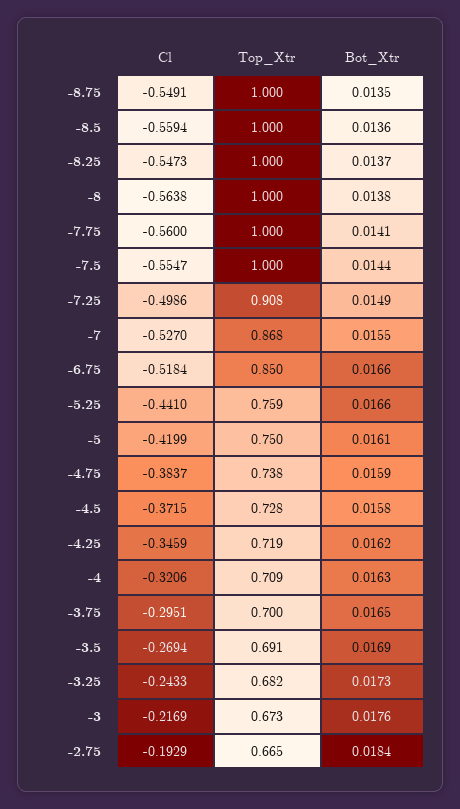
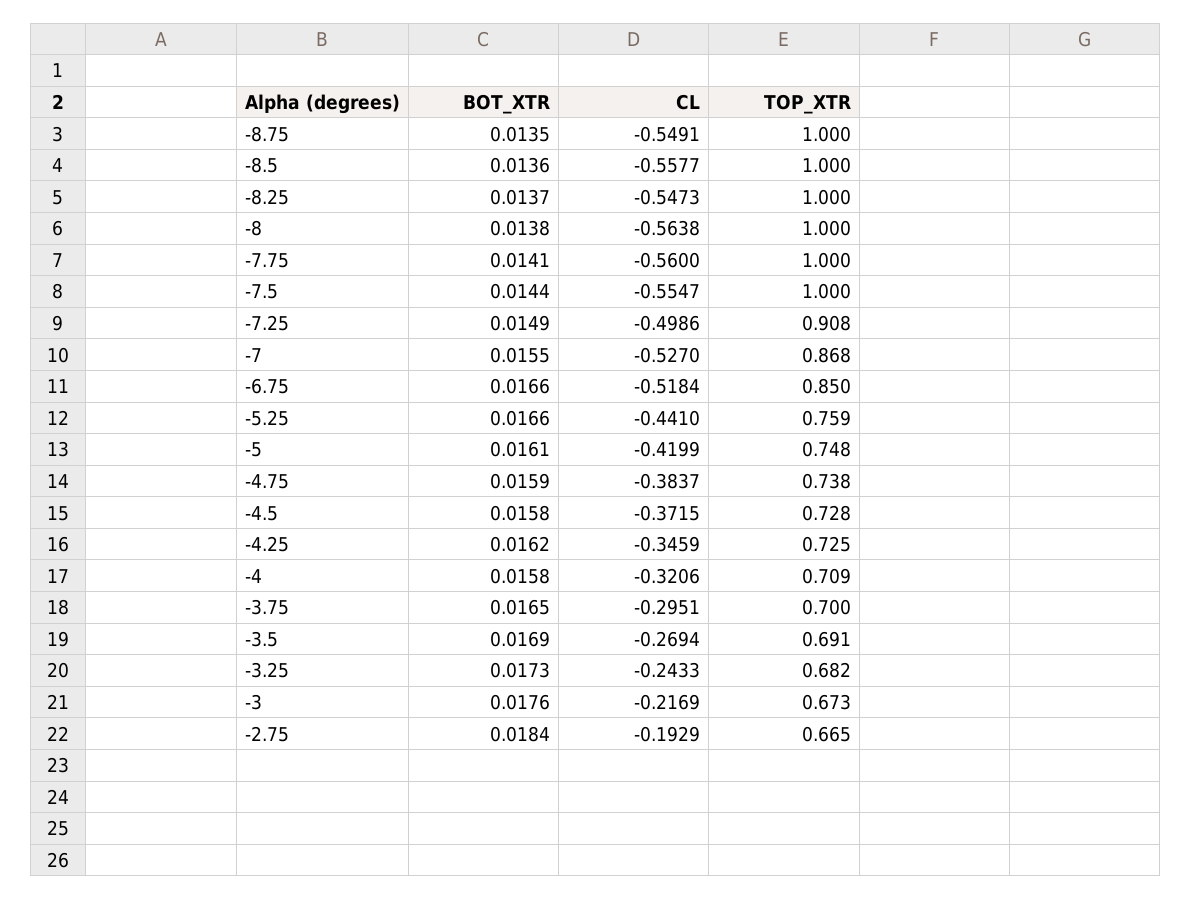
Cl, -8.5: -0.5594 -> -0.5577
Top_Xtr, -5: 0.75 -> 0.748
Top_Xtr, -4.25: 0.719 -> 0.725
Bot_Xtr, -4: 0.0163 -> 0.0158

